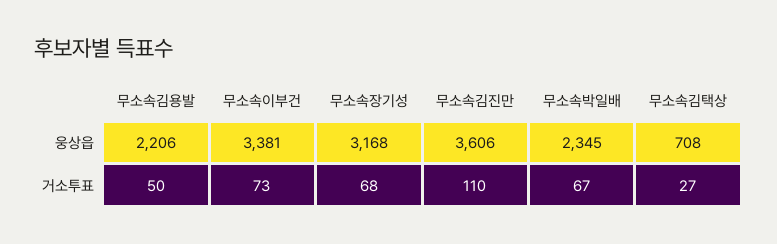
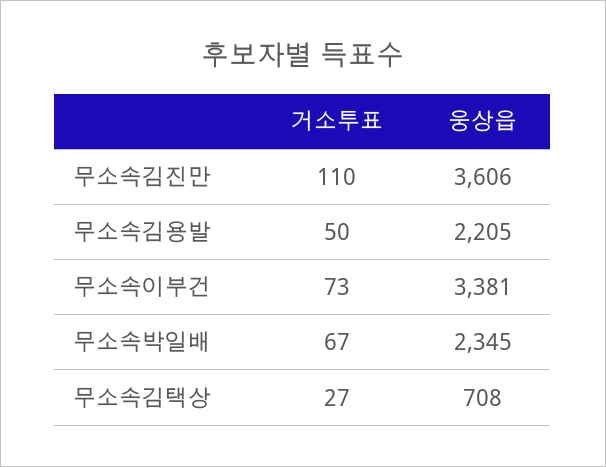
무소속김용발, 웅상읍: 2206 -> 2205
무소속장기성, 웅상읍: 3168 -> none
무소속장기성, 거소투표: 68 -> none

